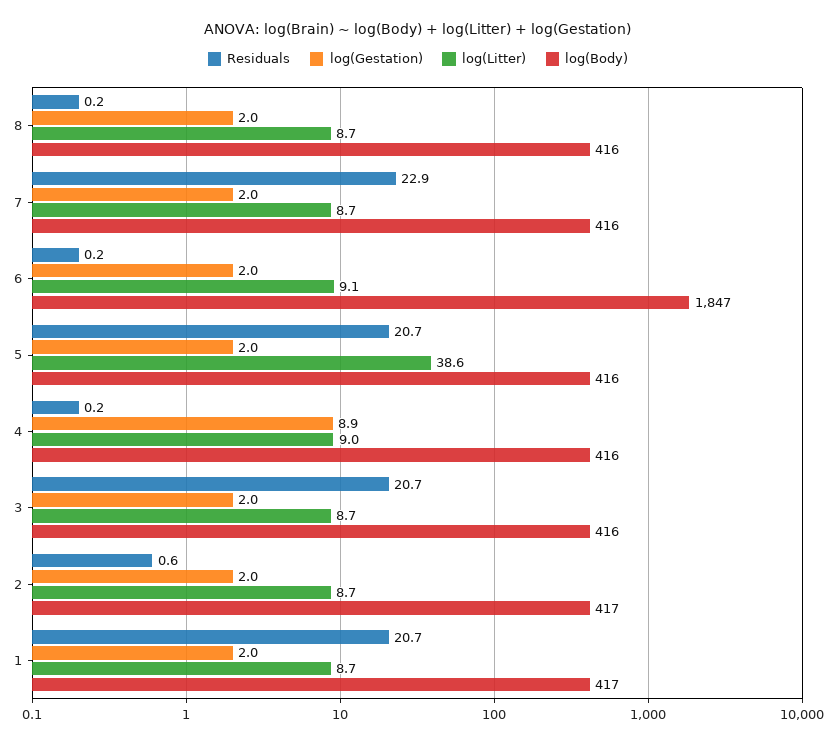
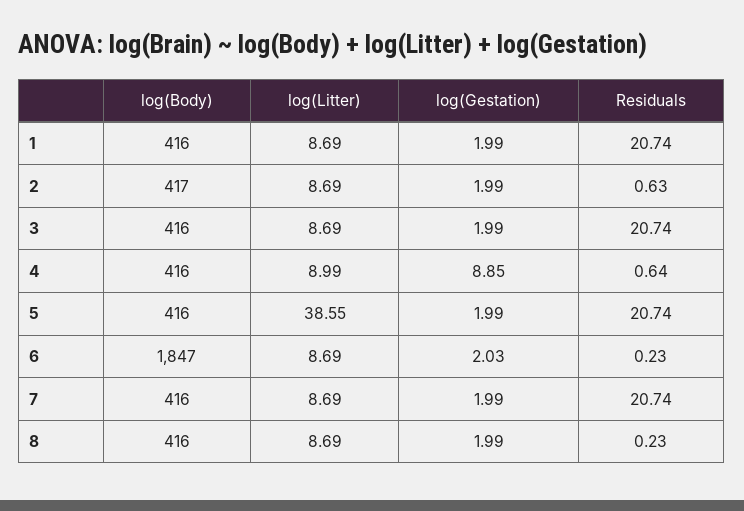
Residuals, 7: 22.9 -> 20.74
log(Litter), 6: 9.1 -> 8.69
Residuals, 4: 0.2 -> 0.64
log(Body), 1: 417 -> 416

